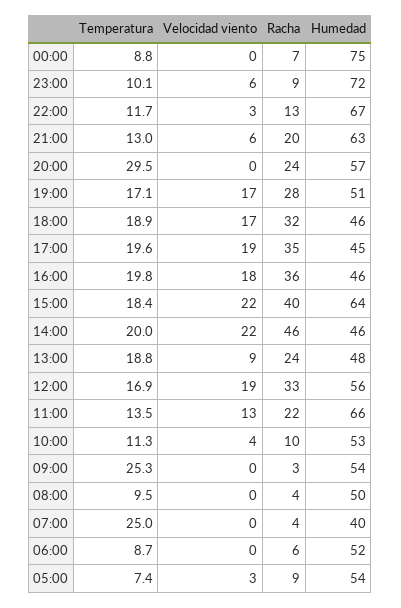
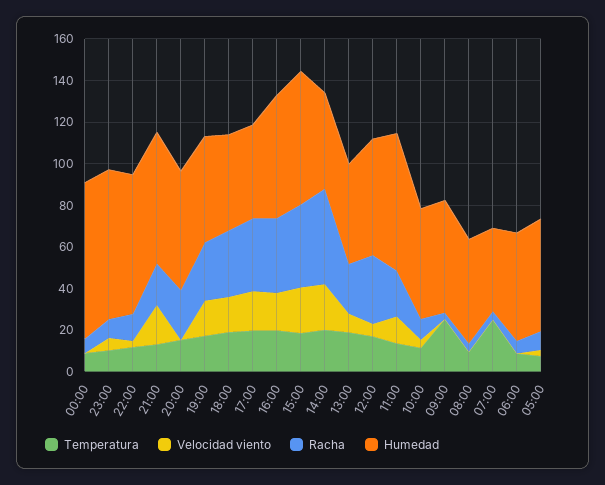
Velocidad viento, 21:00: 6 -> 20
Temperatura, 20:00: 29.5 -> 15
Humedad, 16:00: 46 -> 60
Velocidad viento, 12:00: 19 -> 5

